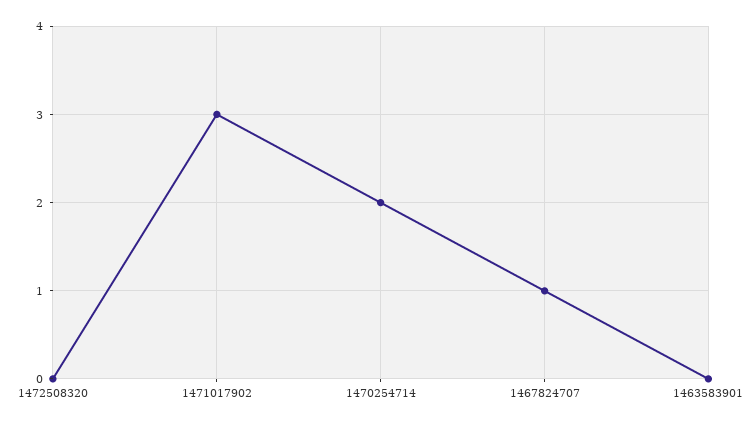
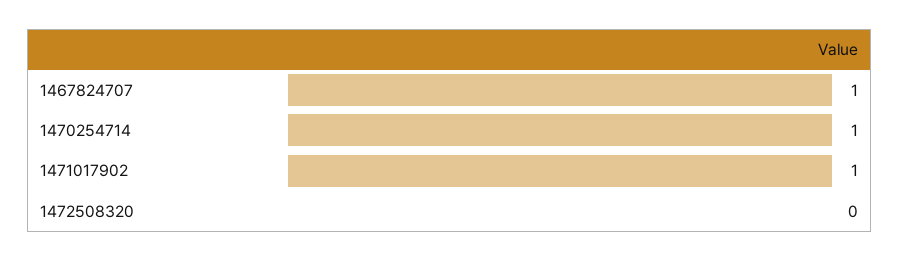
1471017902: 3 -> 1
1470254714: 2 -> 1
1463583901: 0 -> none

